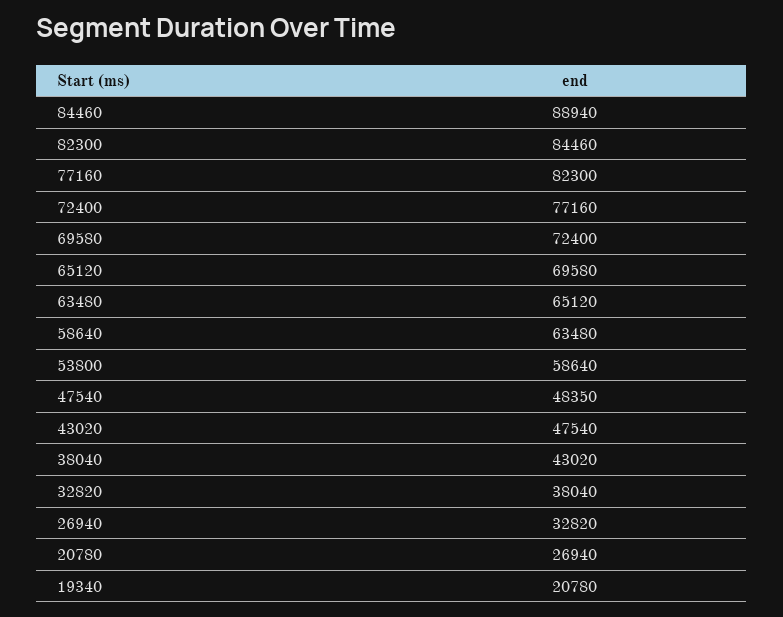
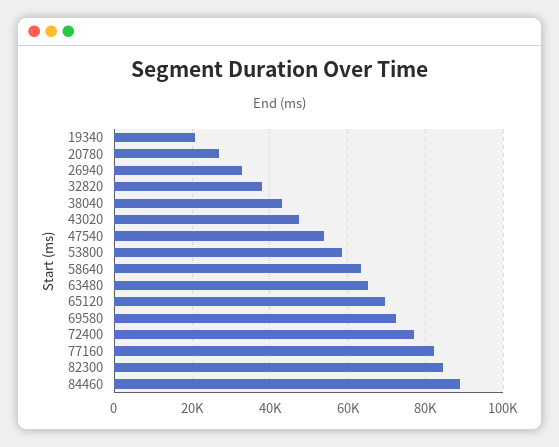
47540: 48350 -> 54000

